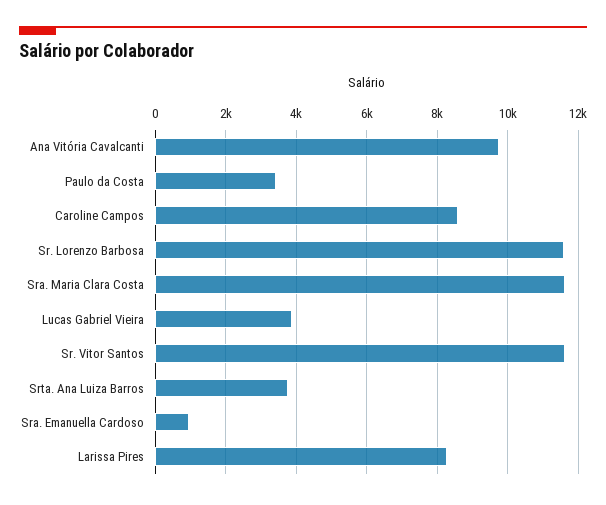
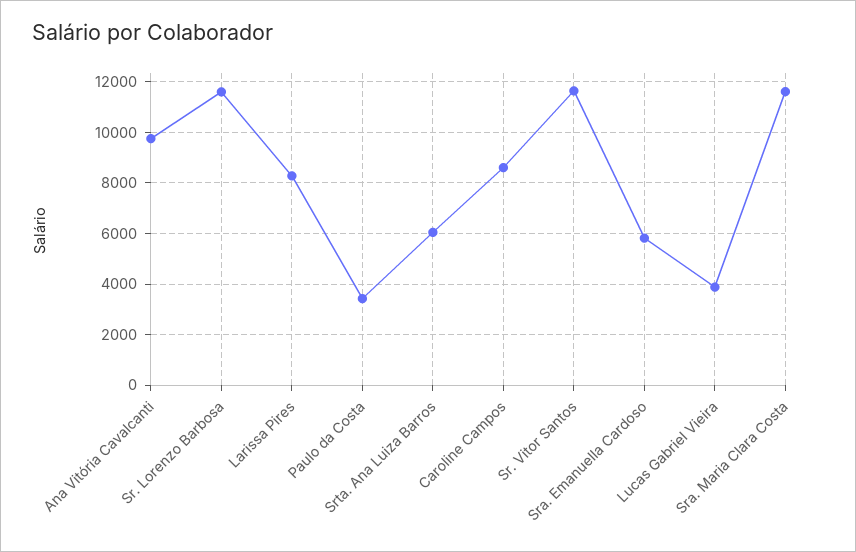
Srta. Ana Luiza Barros: 3800 -> 6000
Sra. Emanuella Cardoso: 1000 -> 5750

